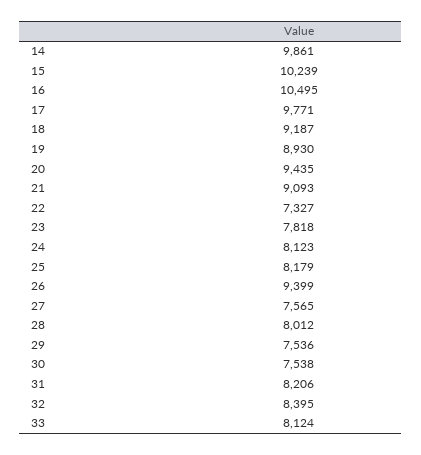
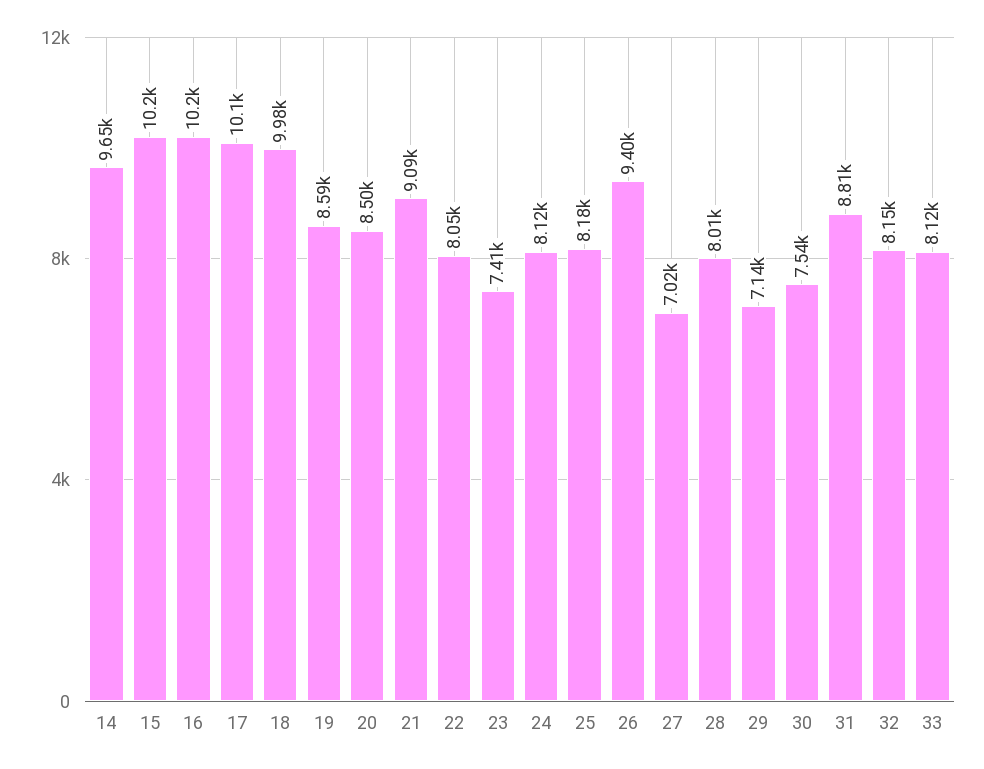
14: 9861 -> 9650
16: 10495 -> 10200
17: 9771 -> 10100
18: 9187 -> 9980
19: 8930 -> 8590
20: 9435 -> 8500
22: 7327 -> 8050
23: 7818 -> 7410
27: 7565 -> 7020
29: 7536 -> 7140
31: 8206 -> 8810
32: 8395 -> 8150

